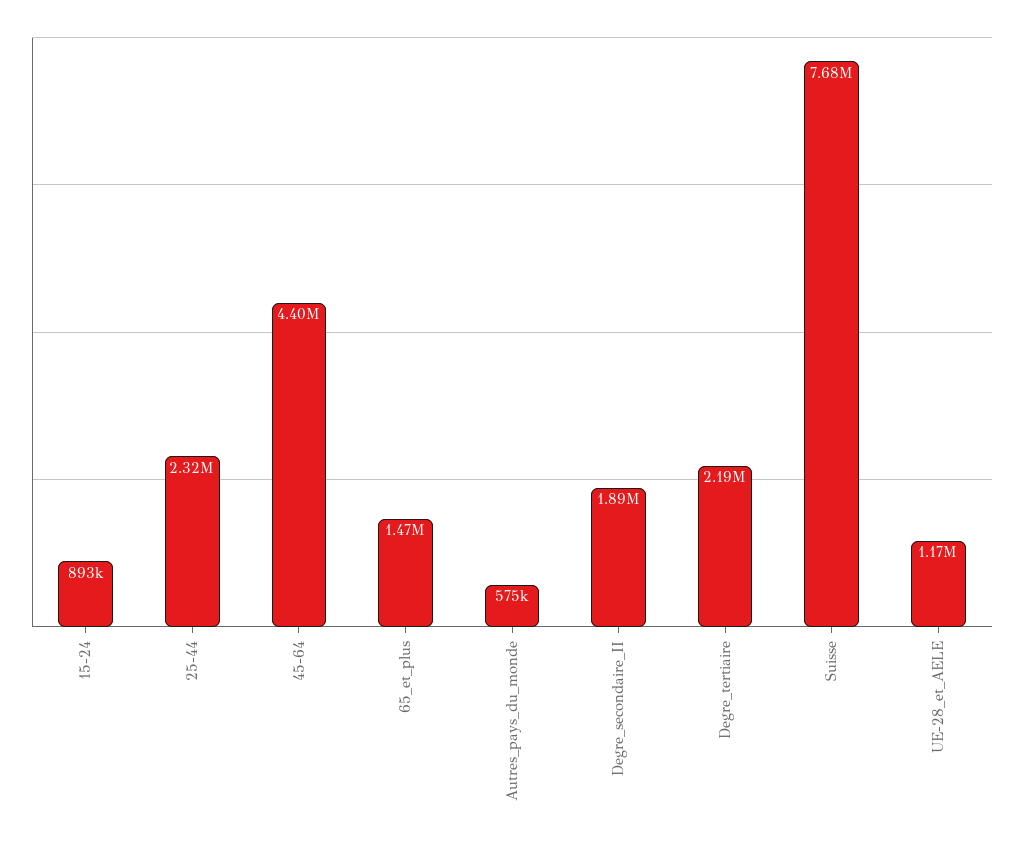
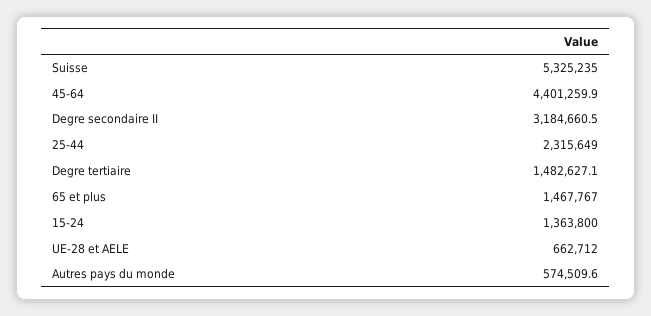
15-24: 893000 -> 1363800
Degre_secondaire_II: 1890000 -> 3184660.5
Degre_tertiaire: 2190000 -> 1482627.1
Suisse: 7680000 -> 5325235
UE-28_et_AELE: 1170000 -> 662712

